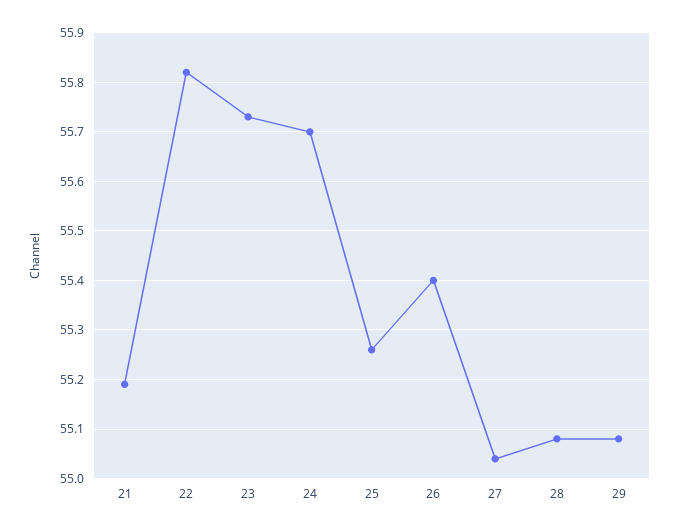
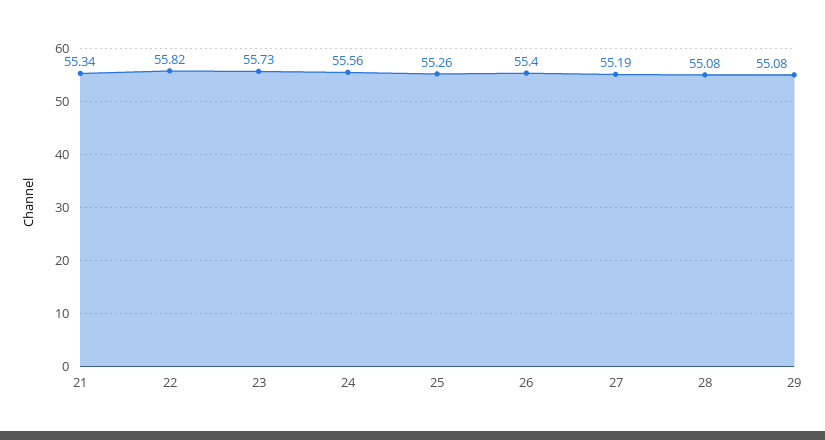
21: 55.2 -> 55.34
24: 55.7 -> 55.56
27: 55.05 -> 55.19

